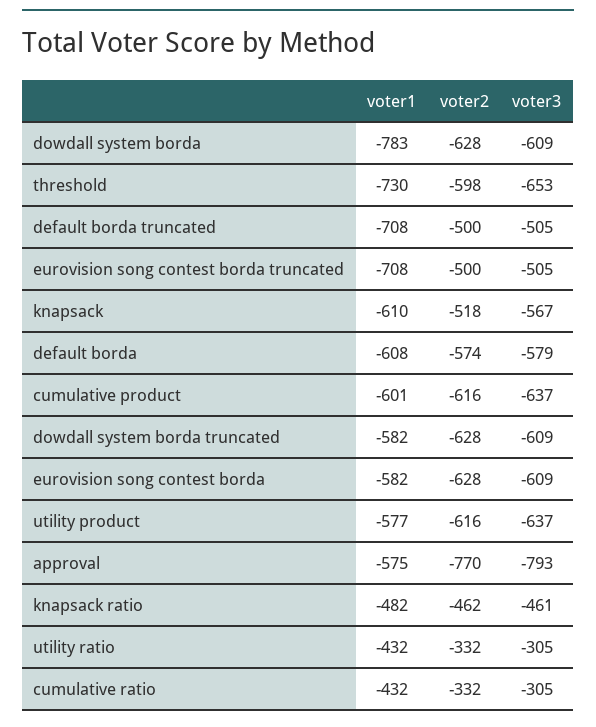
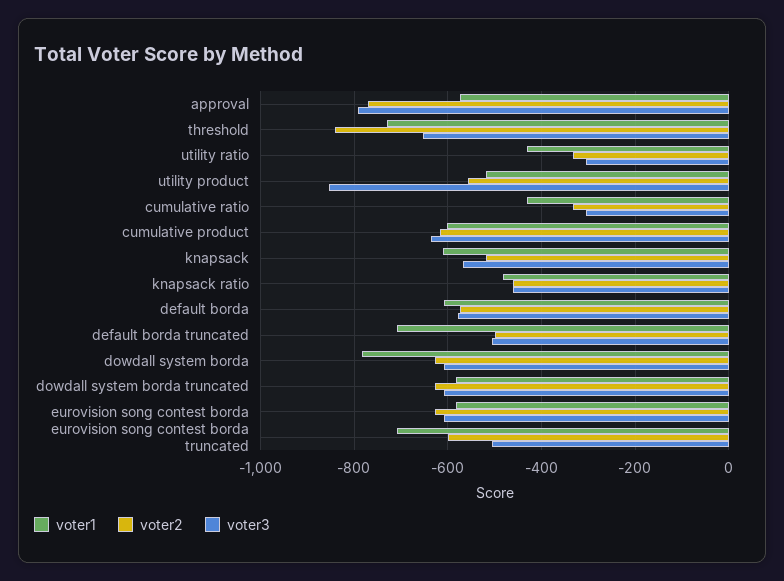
voter2, threshold: -598 -> -840
voter2, eurovision song contest borda truncated: -500 -> -600
voter1, utility product: -577 -> -520
voter2, utility product: -616 -> -560
voter3, utility product: -637 -> -860

